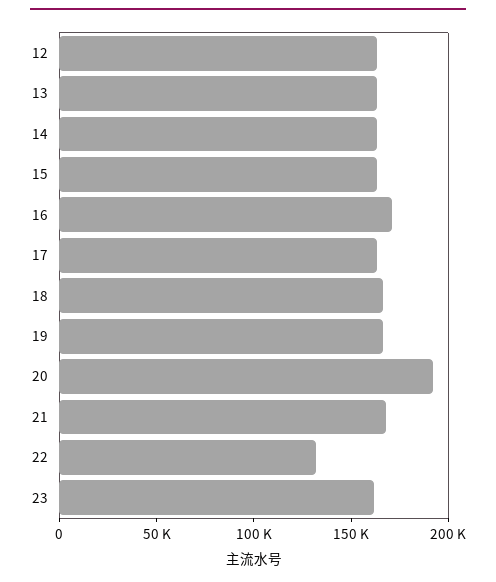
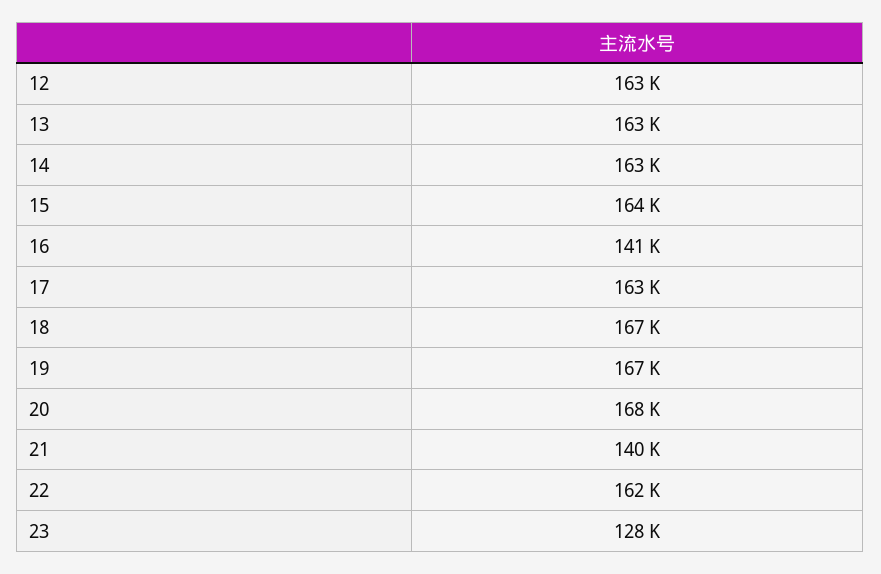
16: 170000 -> 141000
20: 190000 -> 168000
21: 170000 -> 140000
22: 130000 -> 162000
23: 160000 -> 128000

